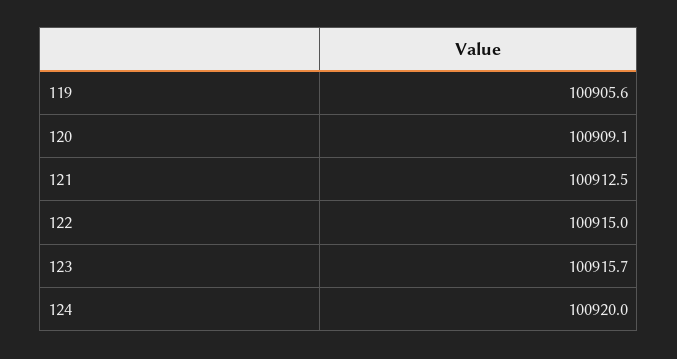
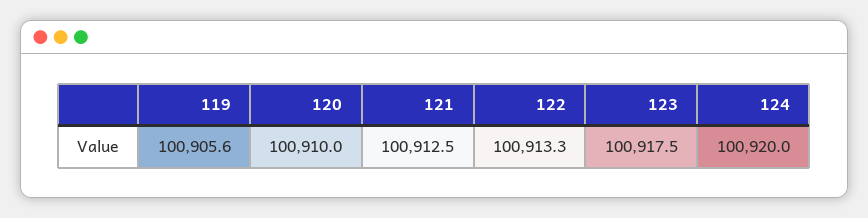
120: 100909.1 -> 100910
122: 100915 -> 100913.3
123: 100915.7 -> 100917.5

